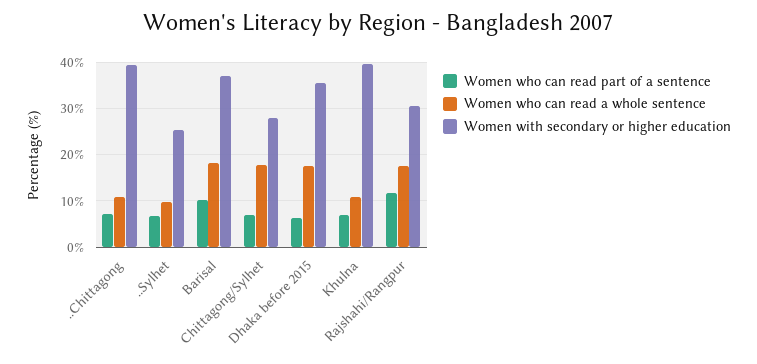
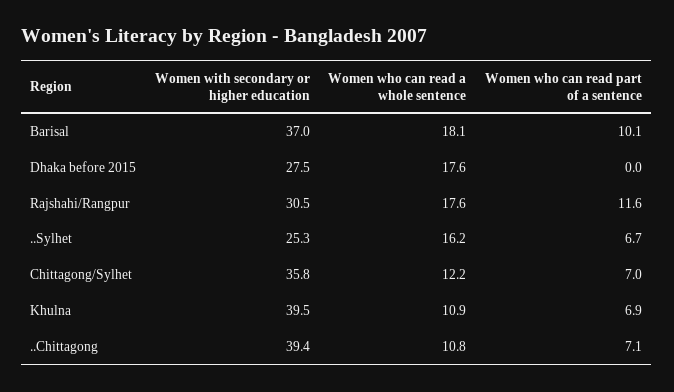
Women who can read a whole sentence, ..Sylhet: 10 -> 16.2
Women who can read a whole sentence, Chittagong/Sylhet: 18 -> 12.2
Women with secondary or higher education, Chittagong/Sylhet: 28 -> 35.8
Women who can read part of a sentence, Dhaka before 2015: 6 -> 0
Women with secondary or higher education, Dhaka before 2015: 36 -> 27.5

